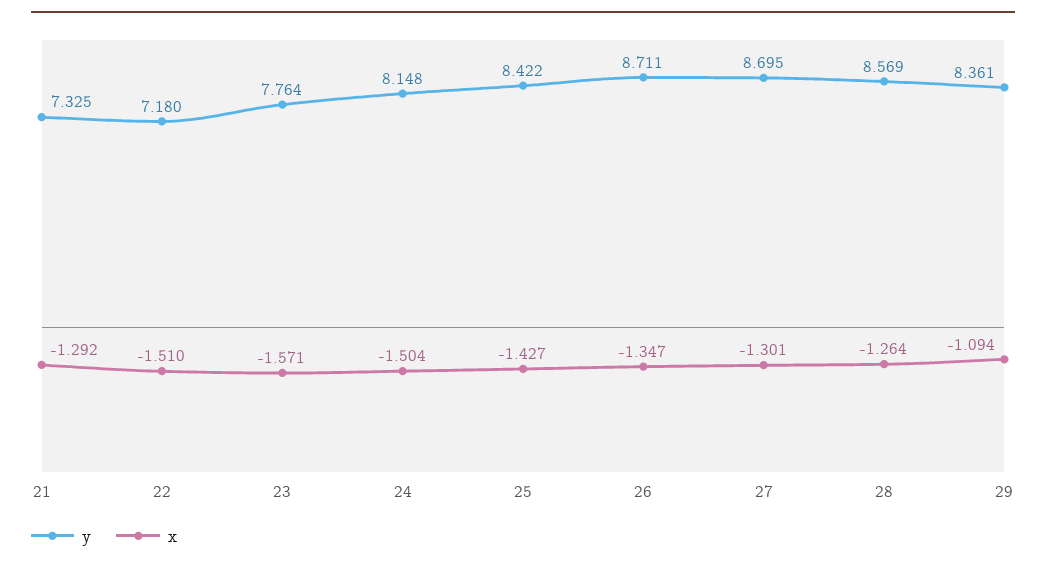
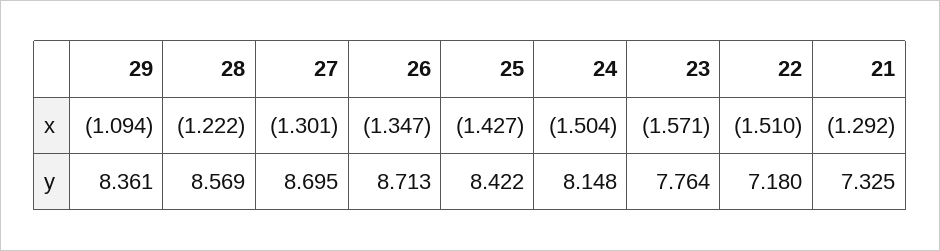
y, 26: 8.711 -> 8.713
x, 28: -1.264 -> -1.222

